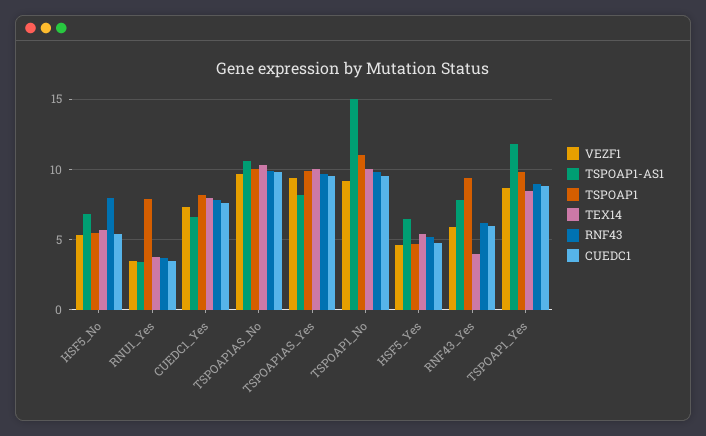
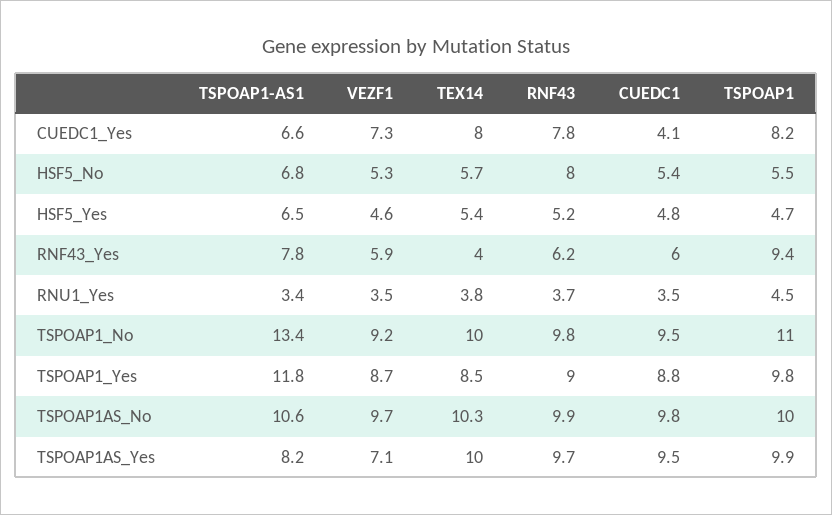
TSPOAP1, RNU1_Yes: 8 -> 4.5
CUEDC1, CUEDC1_Yes: 7.5 -> 4.1
VEZF1, TSPOAP1AS_Yes: 9.5 -> 7.1
TSPOAP1-AS1, TSPOAP1_No: 15 -> 13.4

